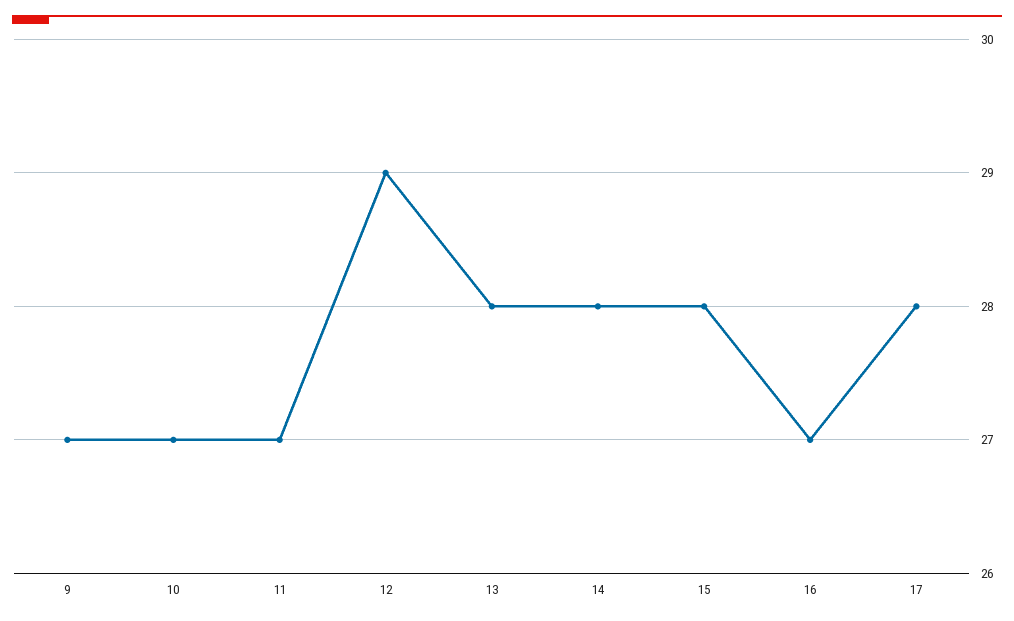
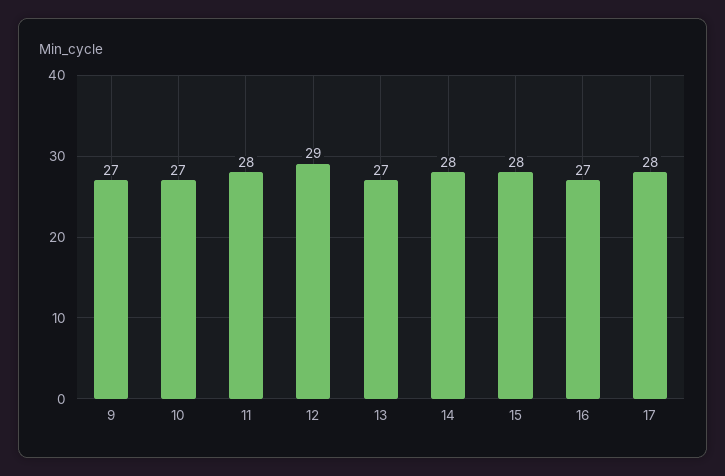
11: 27 -> 28
13: 28 -> 27

